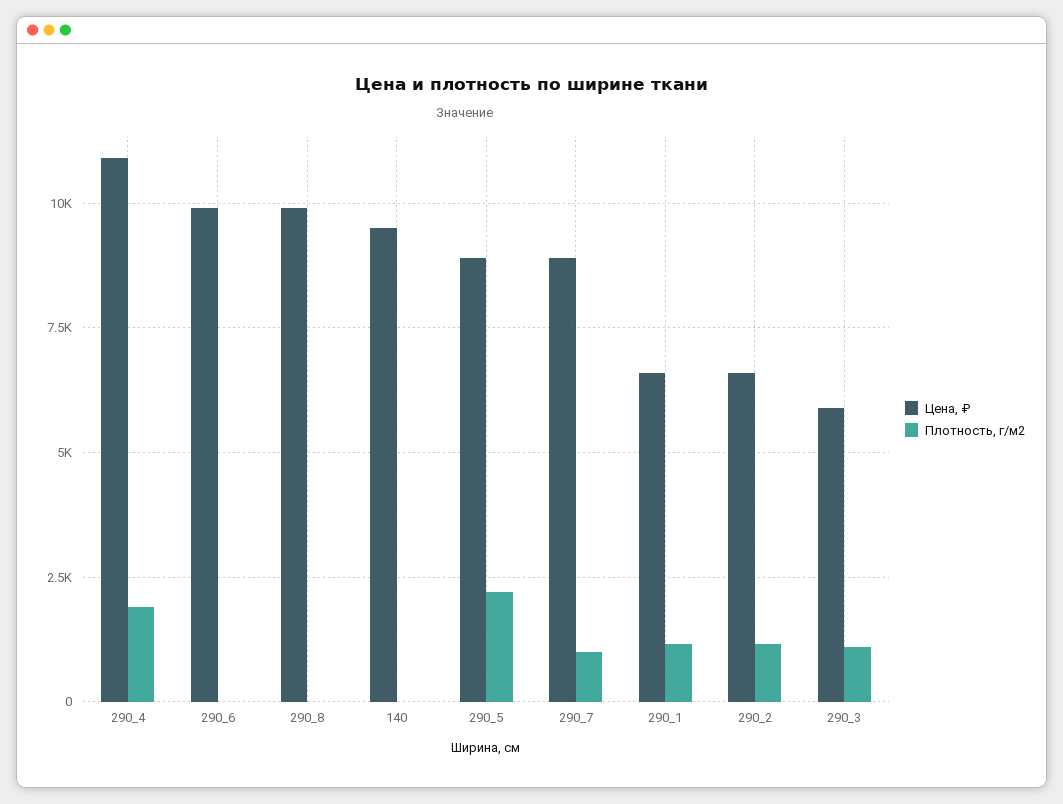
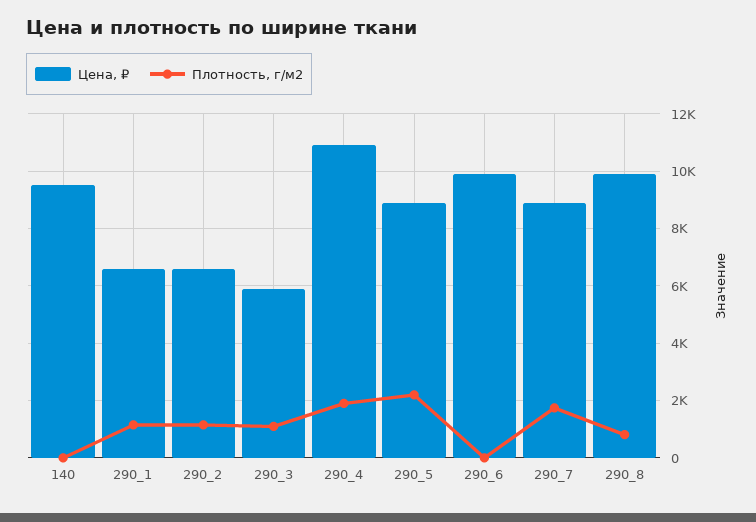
Плотность, г/м2, 290_8: 0 -> 750
Плотность, г/м2, 290_7: 1000 -> 1750

